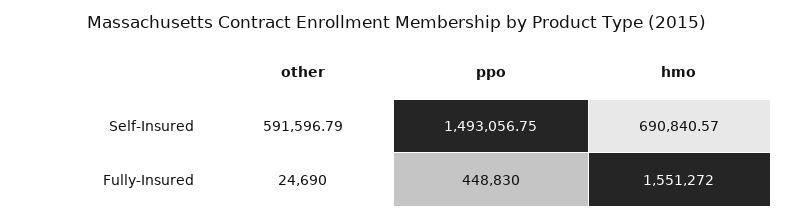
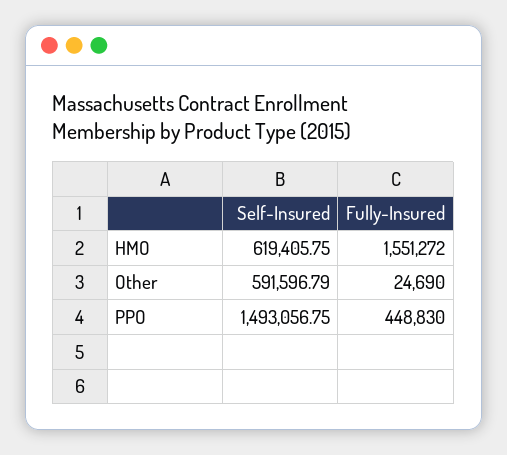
hmo, Self-Insured: 690840.57 -> 619405.75

